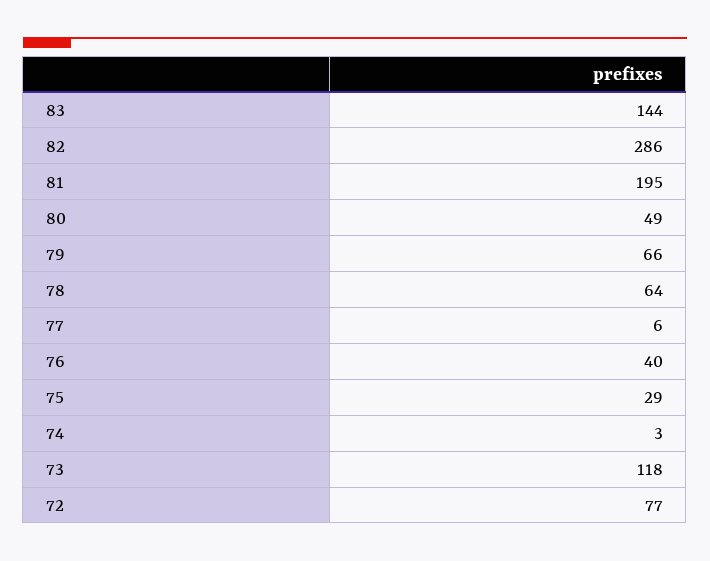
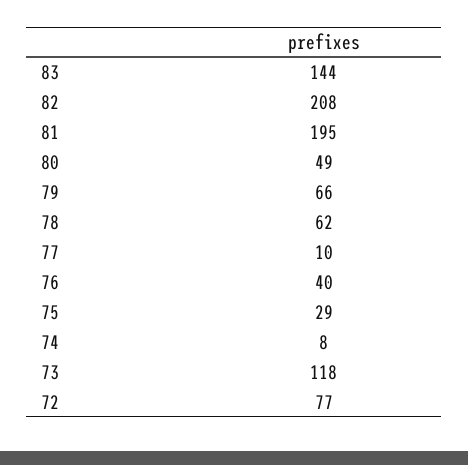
82: 286 -> 208
78: 64 -> 62
77: 6 -> 10
74: 3 -> 8

